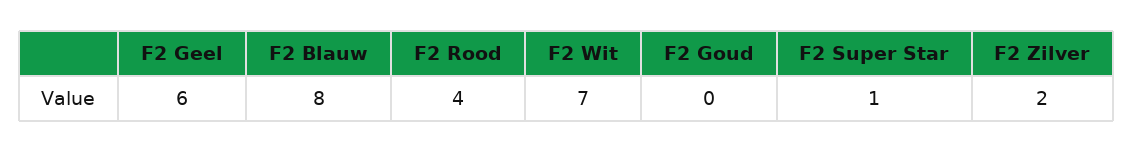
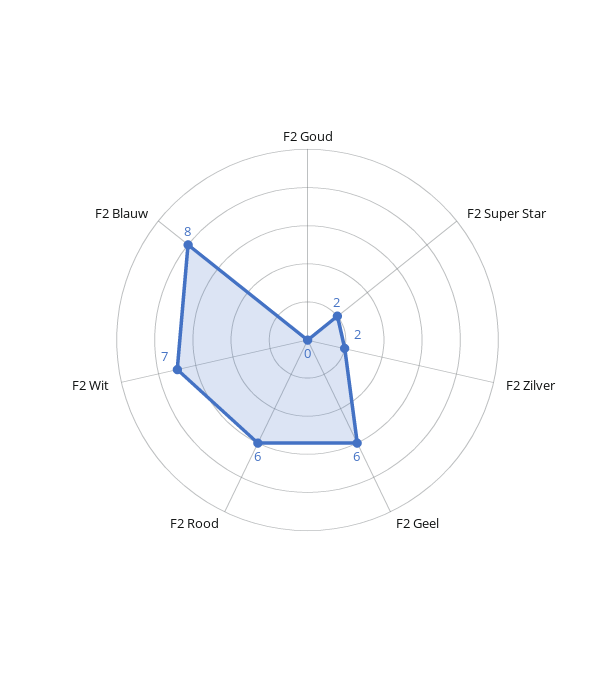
F2 Rood: 4 -> 6
F2 Super Star: 1 -> 2

